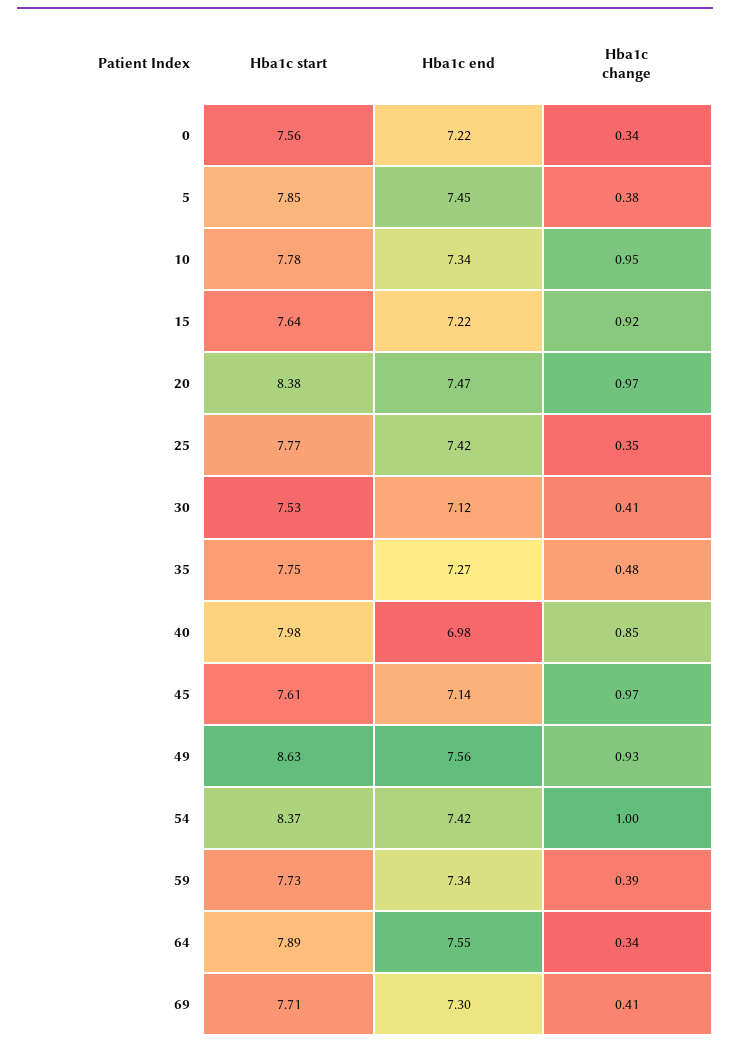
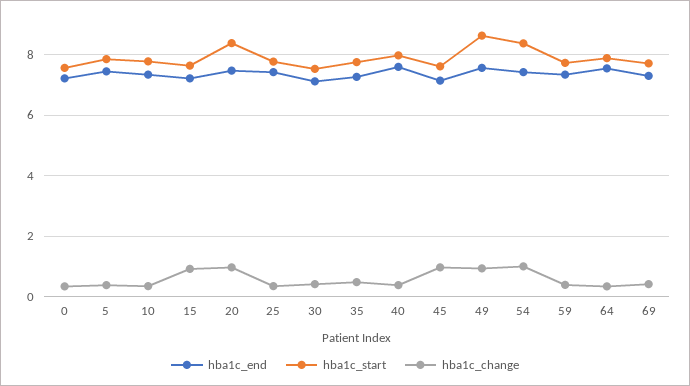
Hba1c change, 10: 0.95 -> 0.4
Hba1c end, 40: 6.98 -> 7.6
Hba1c change, 40: 0.85 -> 0.4

